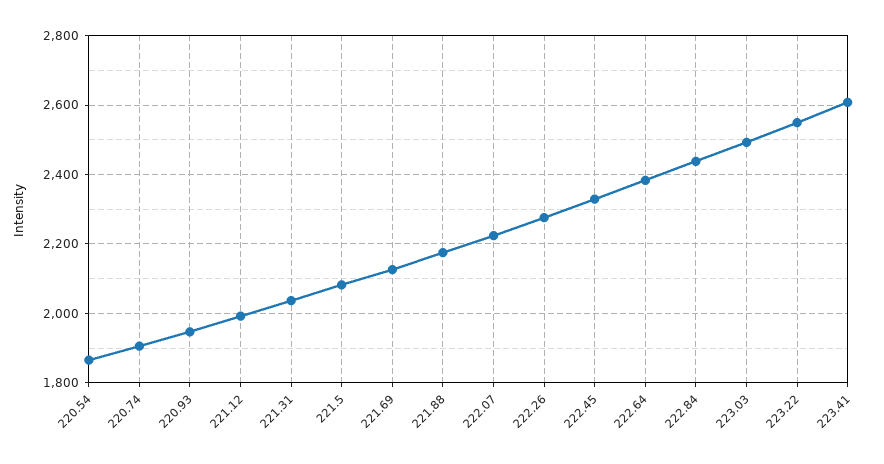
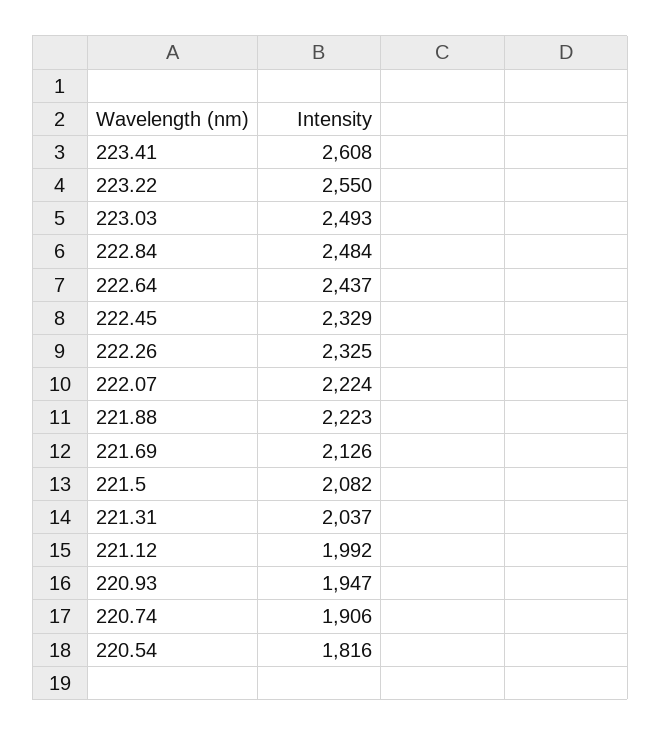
220.54: 1860 -> 1816
221.88: 2180 -> 2223
222.26: 2280 -> 2325
222.64: 2380 -> 2437
222.84: 2440 -> 2484

